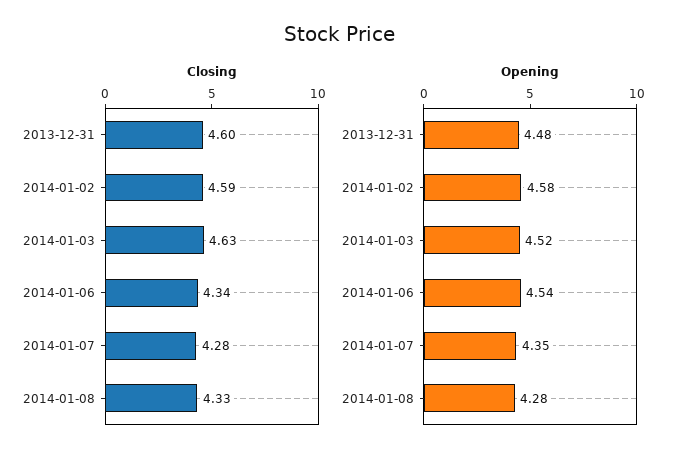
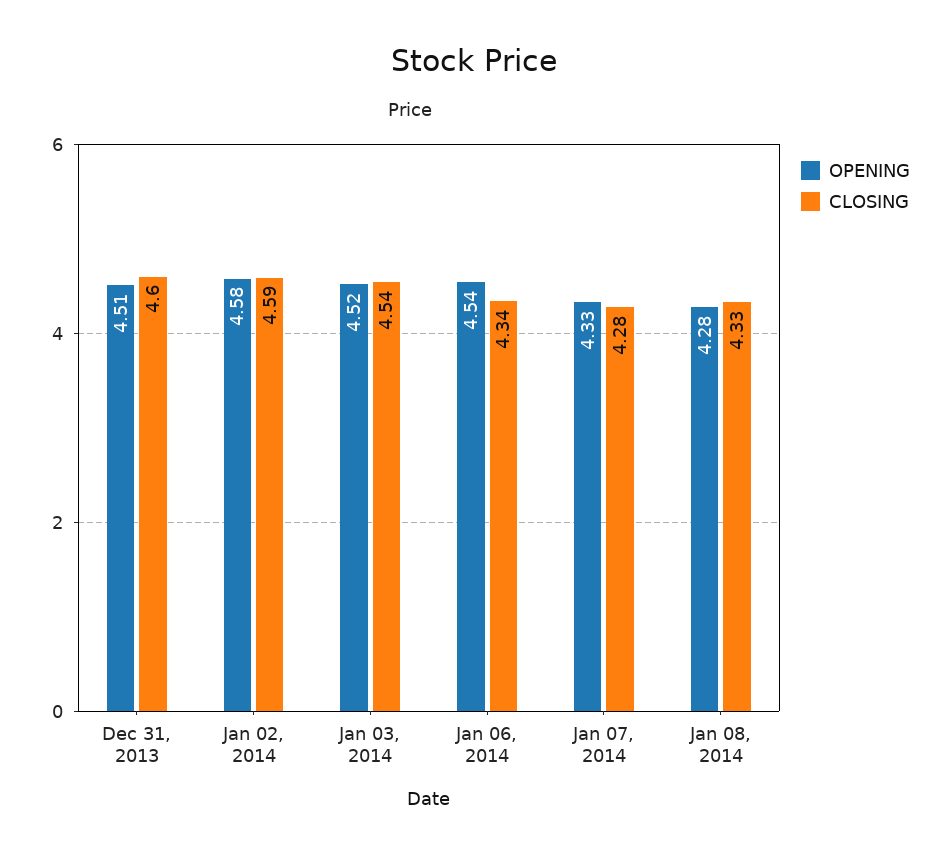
Closing, 2014-01-03: 4.63 -> 4.54
Opening, 2013-12-31: 4.48 -> 4.51
Opening, 2014-01-07: 4.35 -> 4.33

